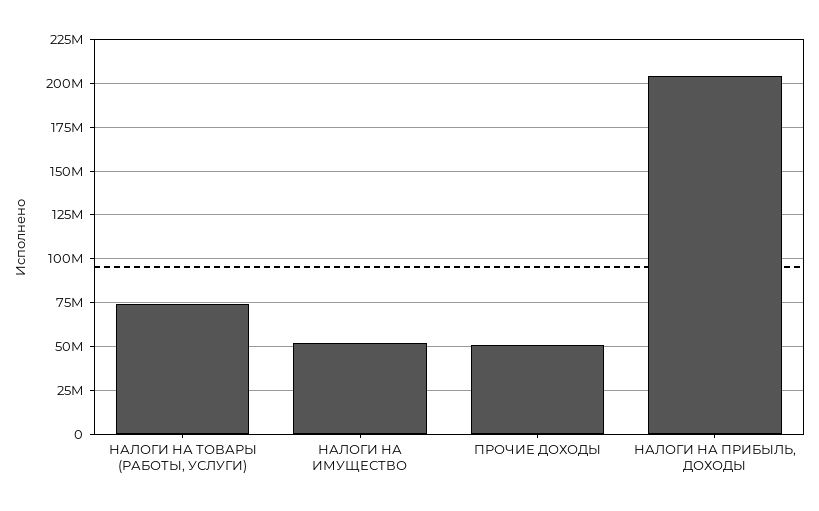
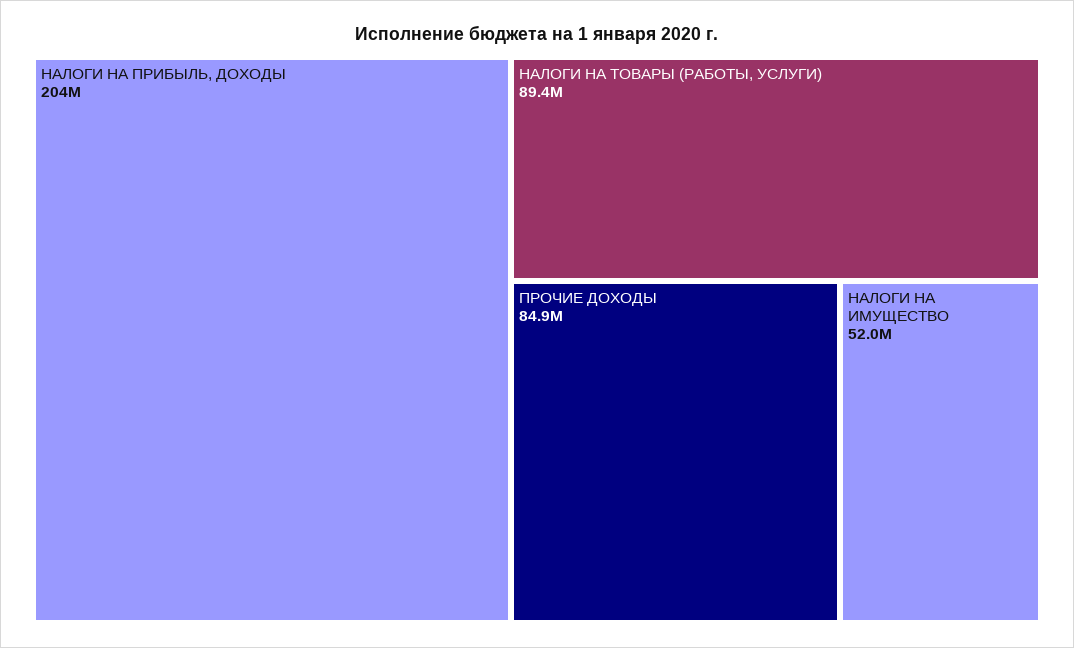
НАЛОГИ НА ТОВАРЫ (РАБОТЫ, УСЛУГИ): 75000000 -> 89400000
ПРОЧИЕ ДОХОДЫ: 50000000 -> 84900000

